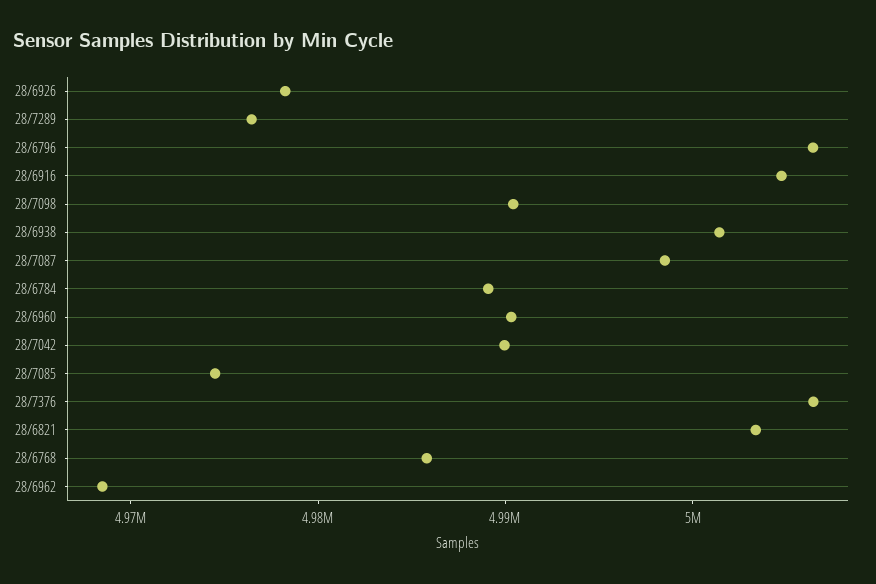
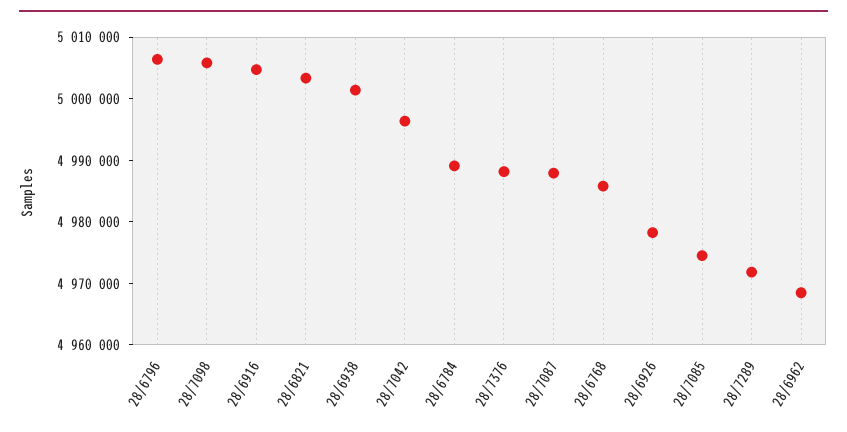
28/7289: 4976000 -> 4972000
28/7098: 4990000 -> 5006000
28/7087: 4998000 -> 4988000
28/6960: 4990000 -> none
28/7042: 4990000 -> 4996000
28/7376: 5006000 -> 4988000

